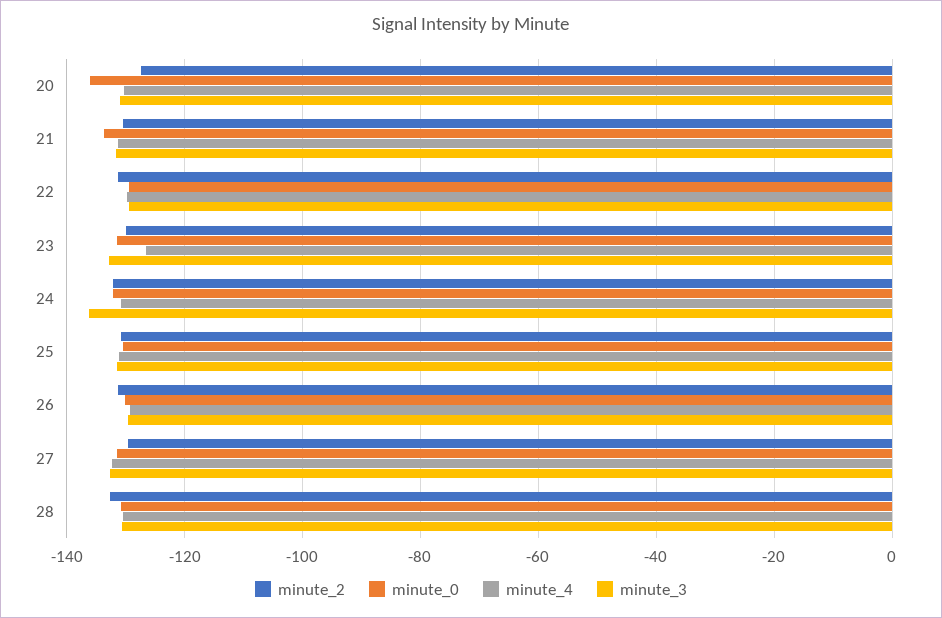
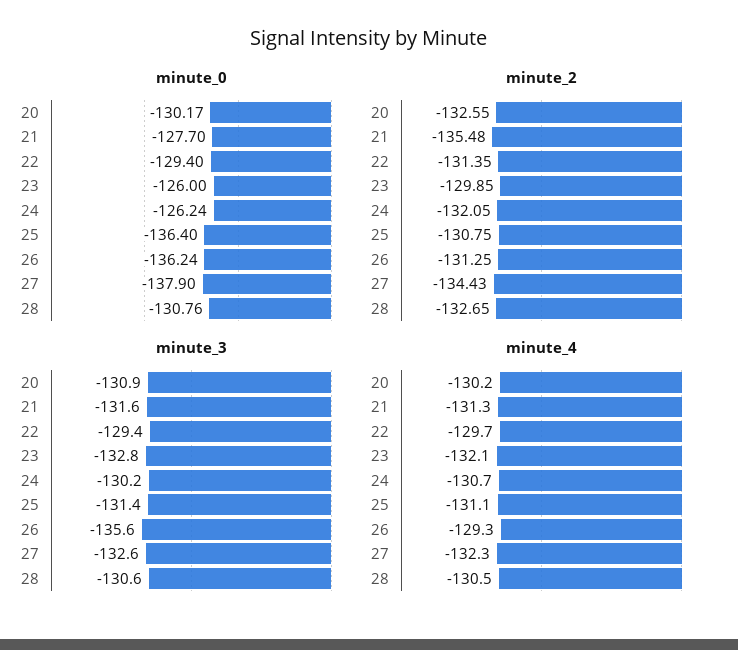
minute_2, 20: -128 -> -132.55
minute_0, 20: -136 -> -130.17
minute_2, 21: -130 -> -135.48
minute_0, 21: -134 -> -127.7
minute_0, 23: -132 -> -126
minute_4, 23: -126 -> -132.1
minute_0, 24: -132 -> -126.24
minute_3, 24: -136 -> -130.2
minute_0, 25: -130 -> -136.4
minute_0, 26: -130 -> -136.24
minute_3, 26: -130 -> -135.6
minute_2, 27: -130 -> -134.43
minute_0, 27: -132 -> -137.9

